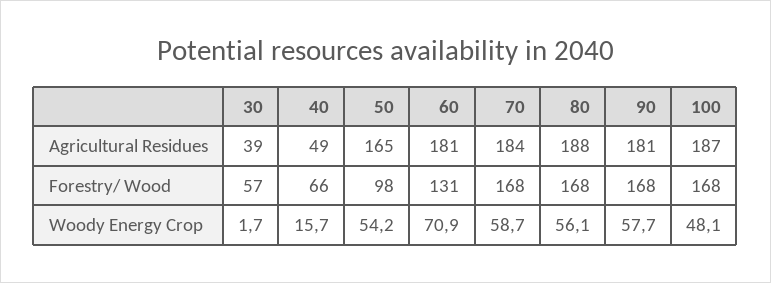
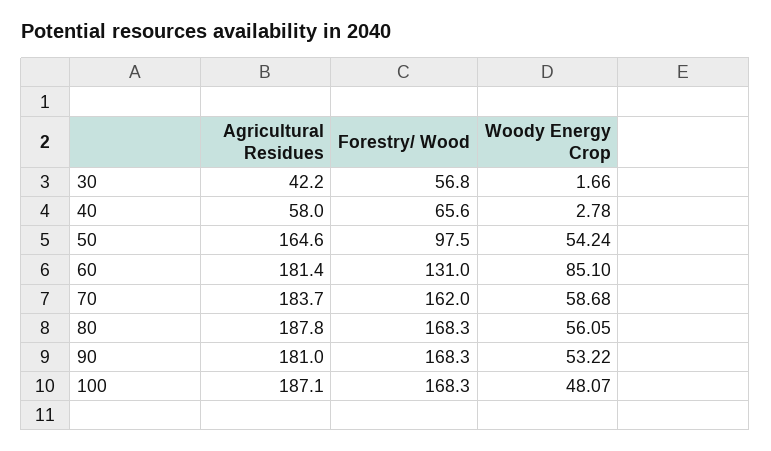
30, Agricultural Residues: 39 -> 42.2
40, Agricultural Residues: 49 -> 58
70, Forestry/ Wood: 168 -> 162
40, Woody Energy Crop: 15.7 -> 2.78
60, Woody Energy Crop: 70.9 -> 85.1
90, Woody Energy Crop: 57.7 -> 53.22

